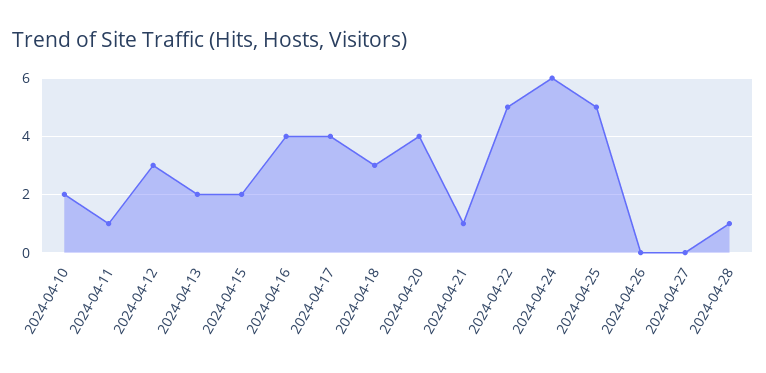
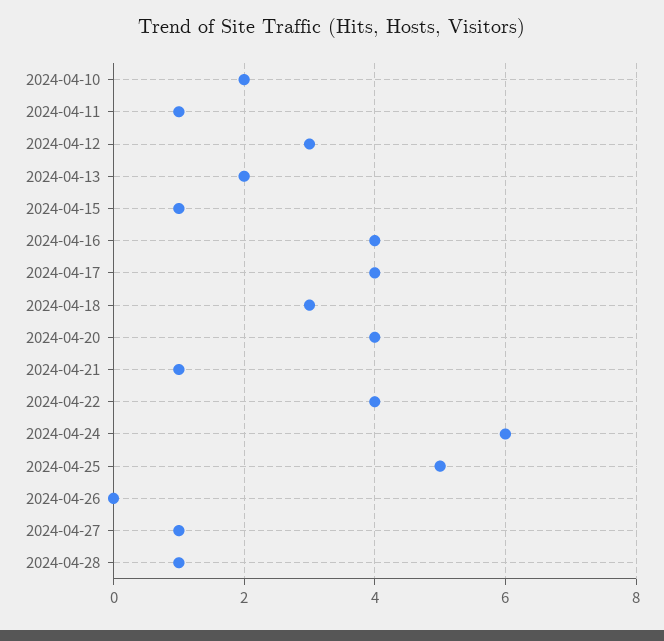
2024-04-15: 2 -> 1
2024-04-22: 5 -> 4
2024-04-27: 0 -> 1

